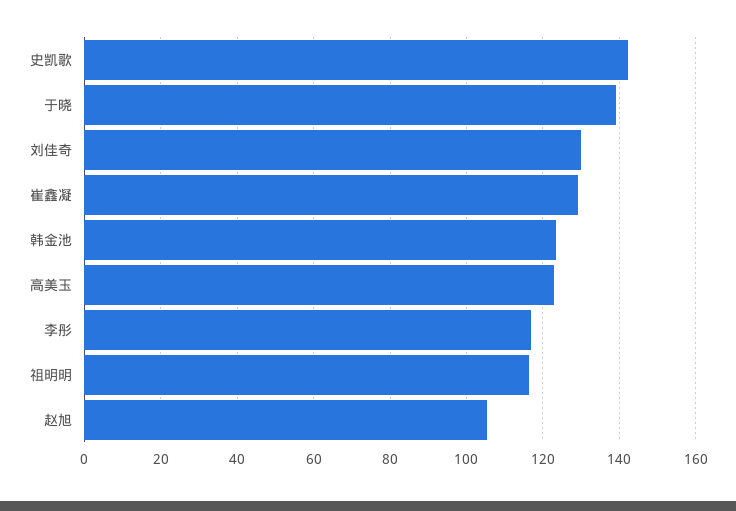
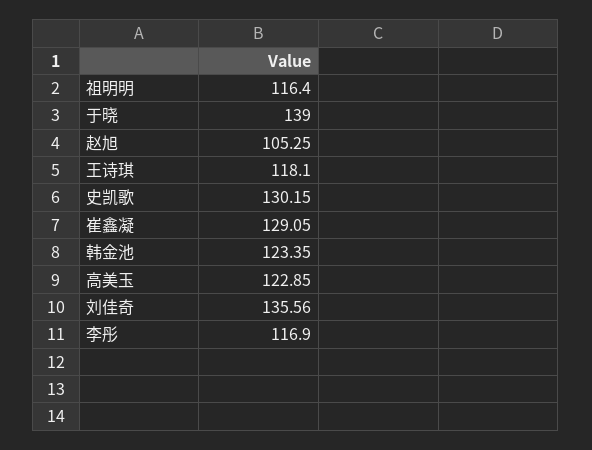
史凯歌: 142 -> 130.15
刘佳奇: 130 -> 135.56
王诗琪: none -> 118.1

